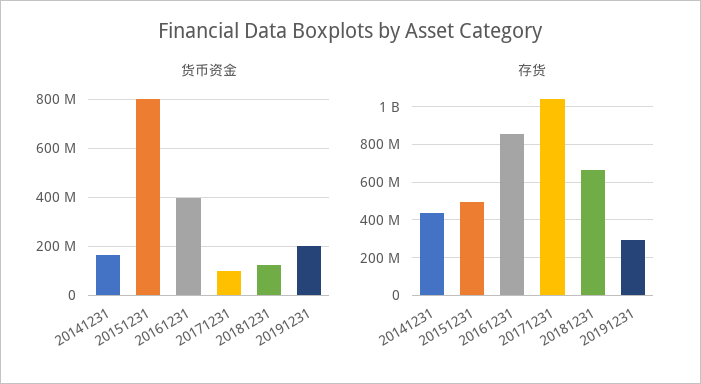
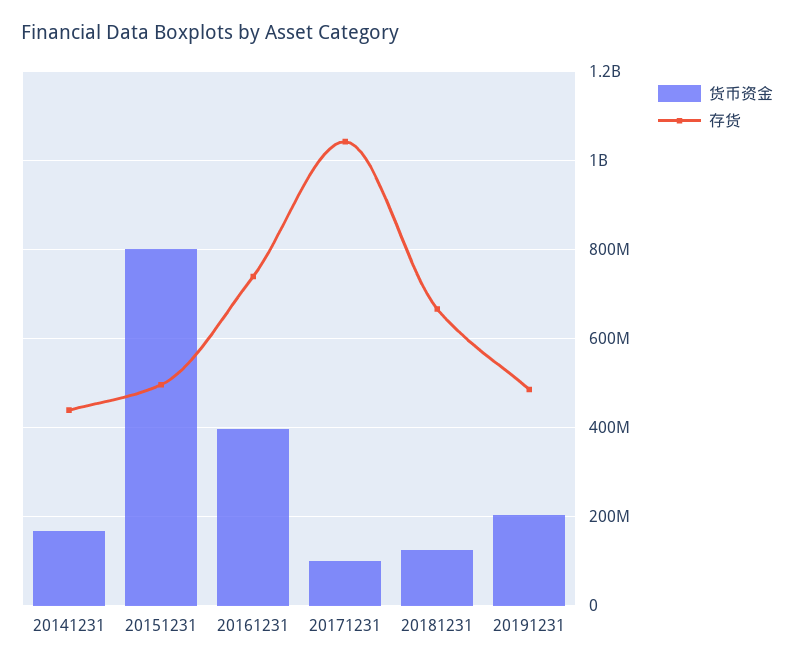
存货, 20161231: 850000000 -> 740000000
存货, 20191231: 300000000 -> 480000000

